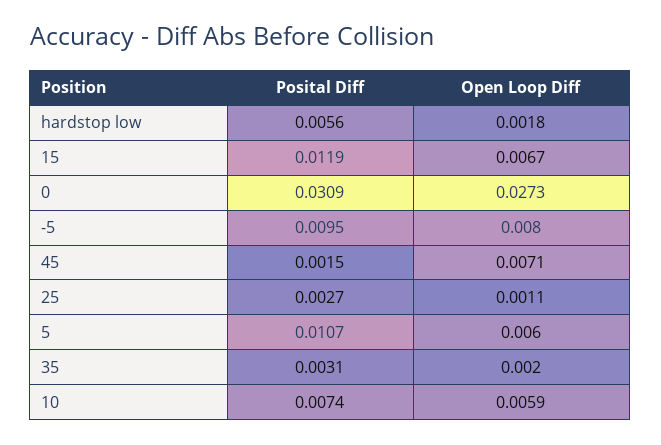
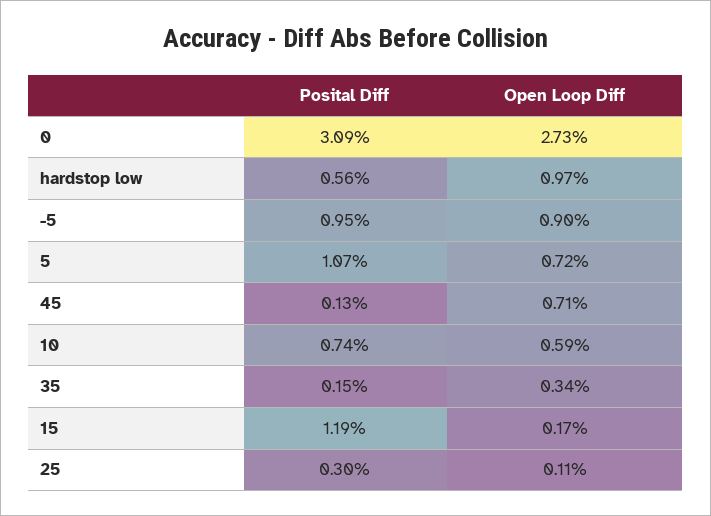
Open Loop Diff, hardstop low: 0.0018 -> 0.0097
Open Loop Diff, 15: 0.0067 -> 0.0017
Open Loop Diff, -5: 0.008 -> 0.009
Posital Diff, 45: 0.0015 -> 0.0013
Posital Diff, 25: 0.0027 -> 0.003
Open Loop Diff, 5: 0.006 -> 0.0072
Posital Diff, 35: 0.0031 -> 0.0015
Open Loop Diff, 35: 0.002 -> 0.0034

